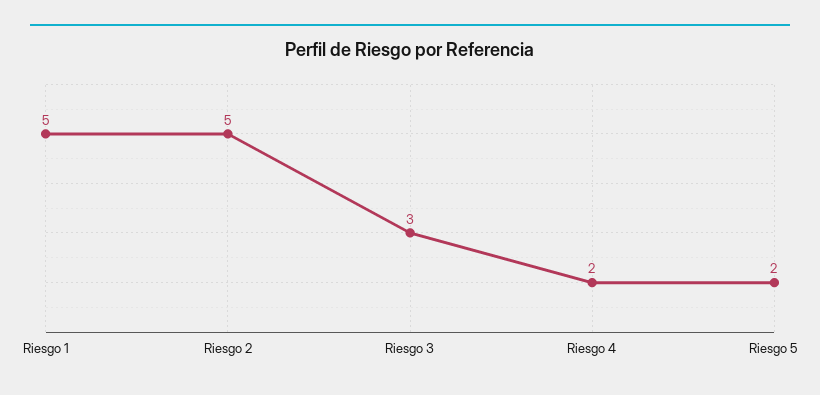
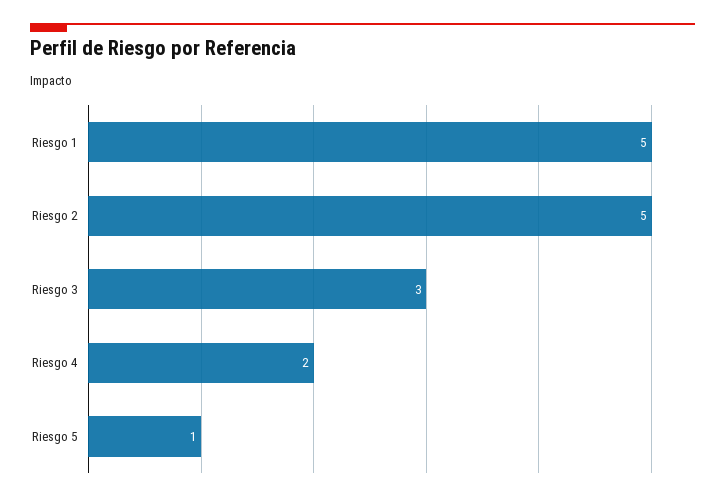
Riesgo 5: 2 -> 1

